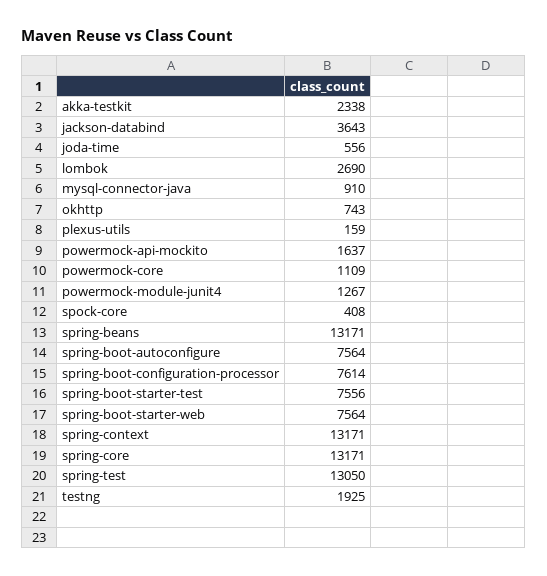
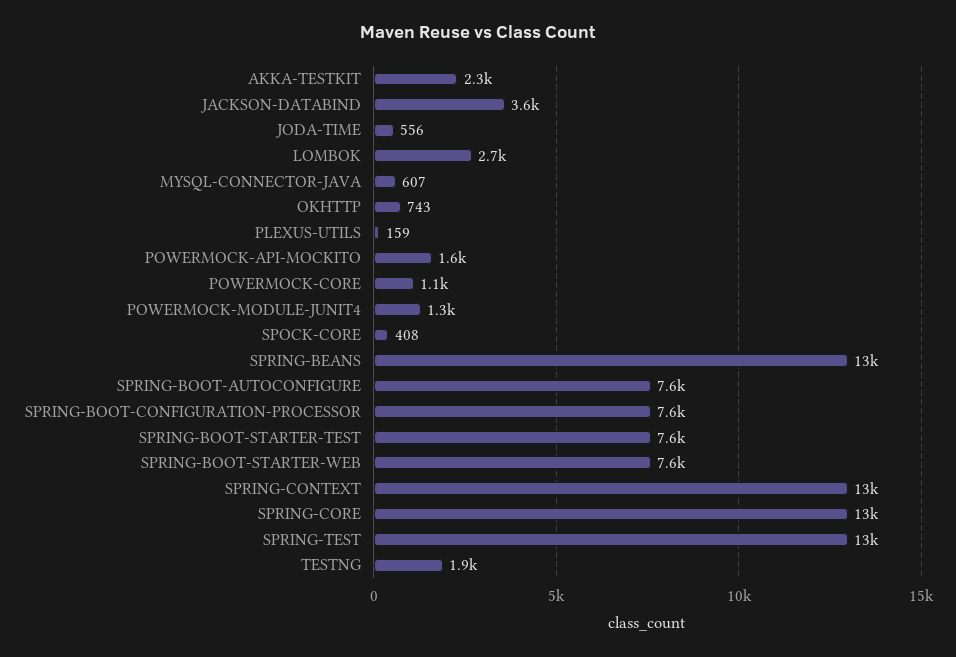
mysql-connector-java: 910 -> 607

